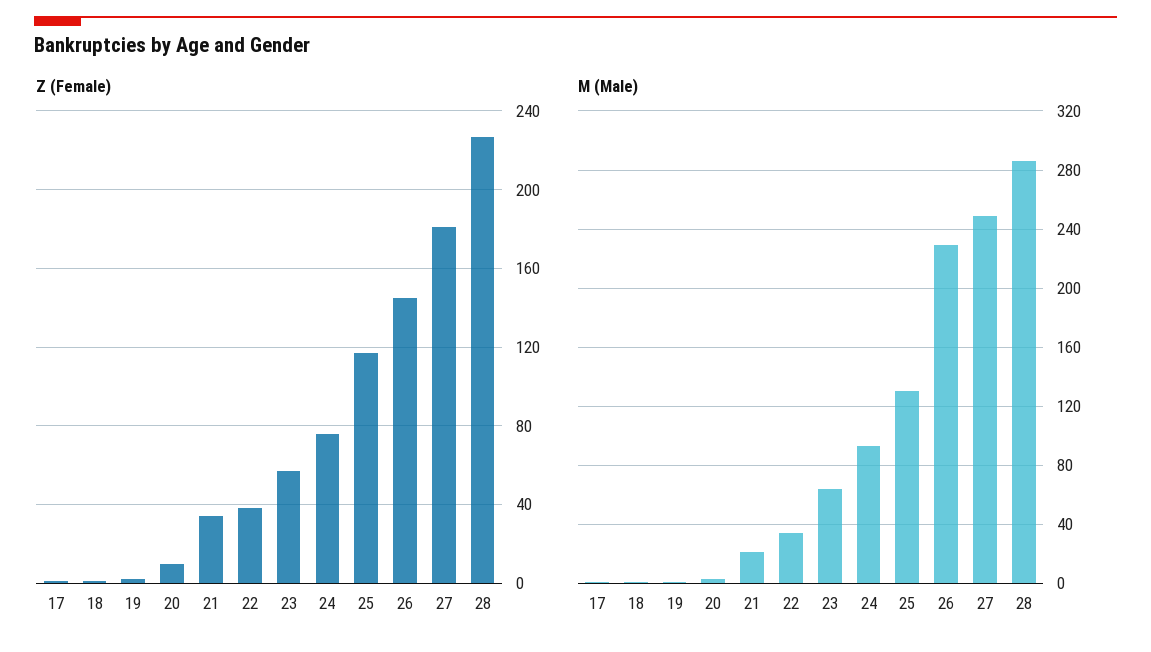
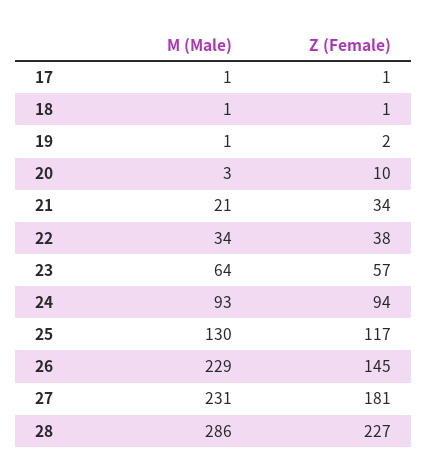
Z (Female), 24: 75 -> 94
M (Male), 27: 250 -> 231

